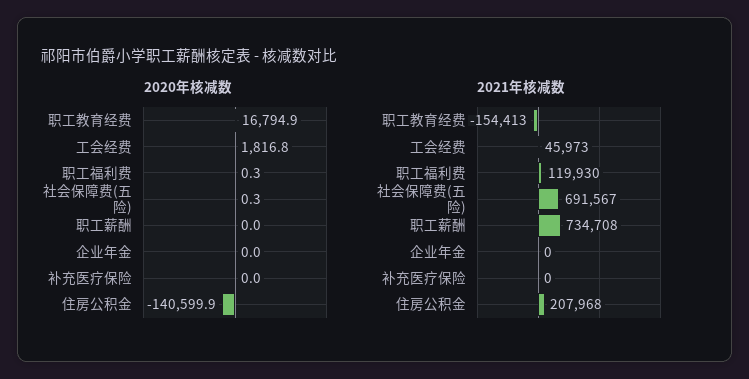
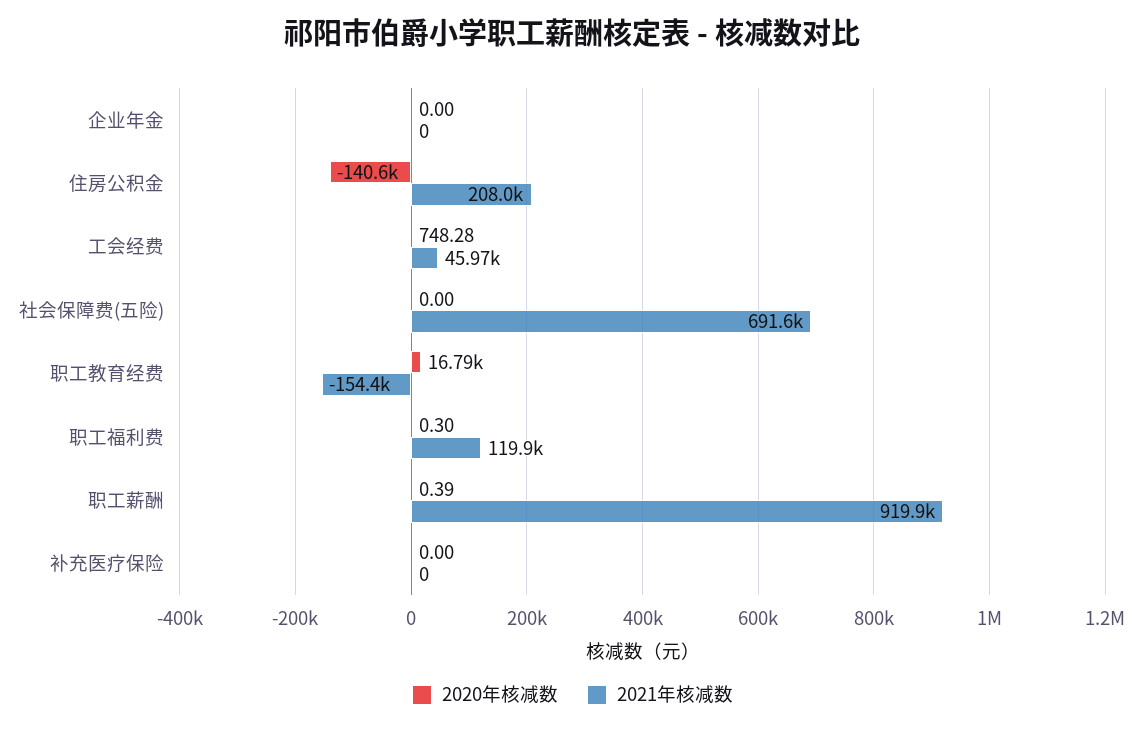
2020年核减数, 工会经费: 1816.8 -> 748.28
2020年核减数, 社会保障费(五险): 0.3 -> 0
2020年核减数, 职工薪酬: 0 -> 0.39
2021年核减数, 职工薪酬: 734708 -> 919900

